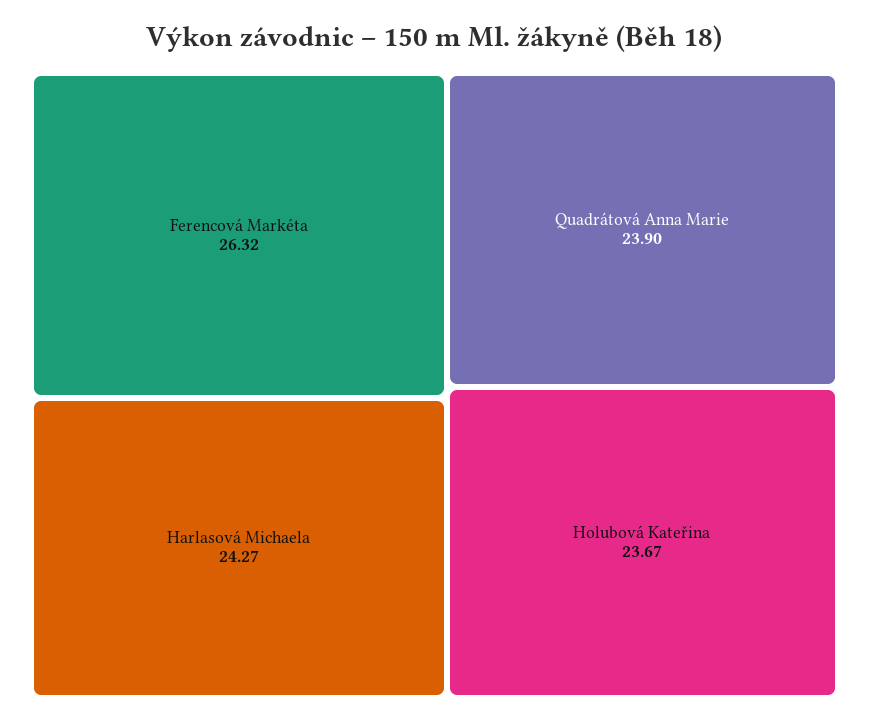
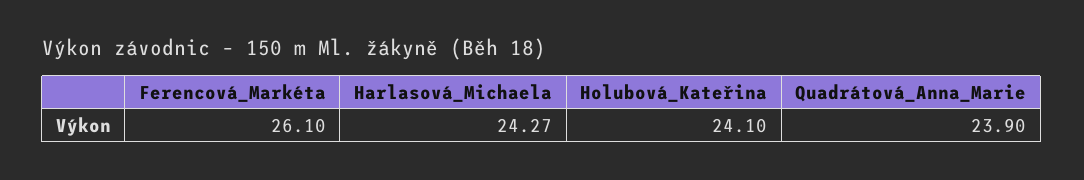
Ferencová Markéta: 26.32 -> 26.1
Holubová Kateřina: 23.67 -> 24.1

